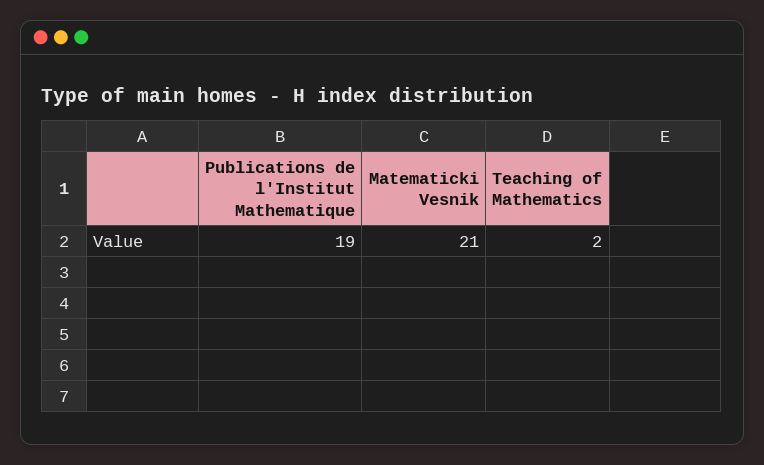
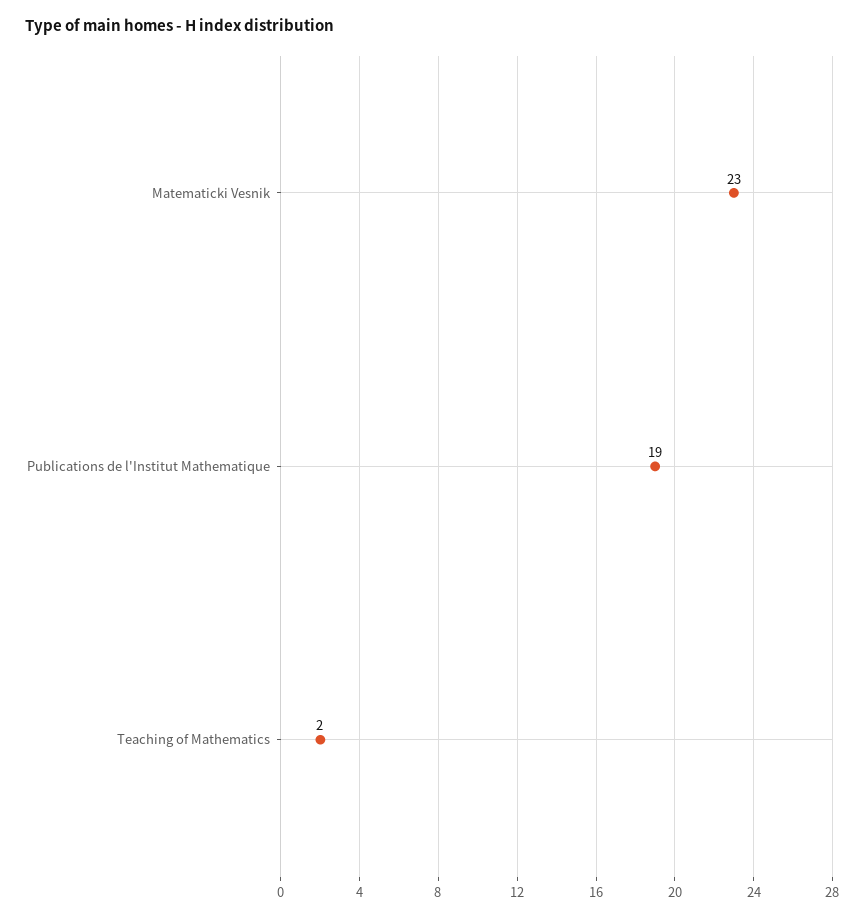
Matematicki Vesnik: 21 -> 23

